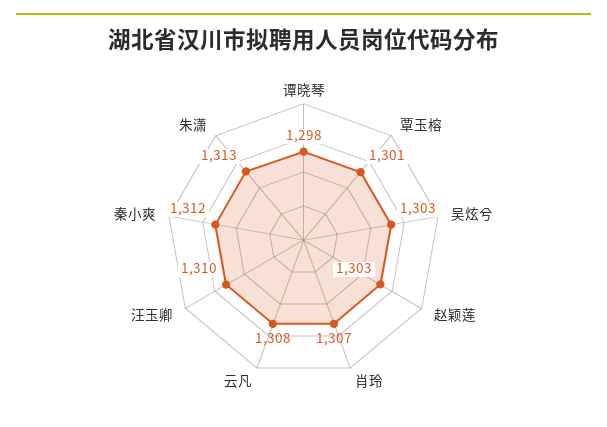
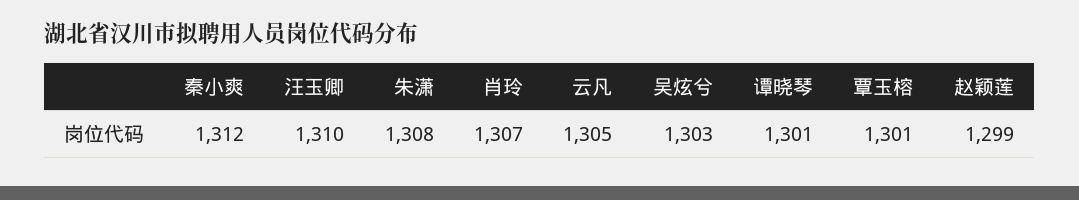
谭晓琴: 1298 -> 1301
赵颖莲: 1303 -> 1299
云凡: 1308 -> 1305
朱潇: 1313 -> 1308

